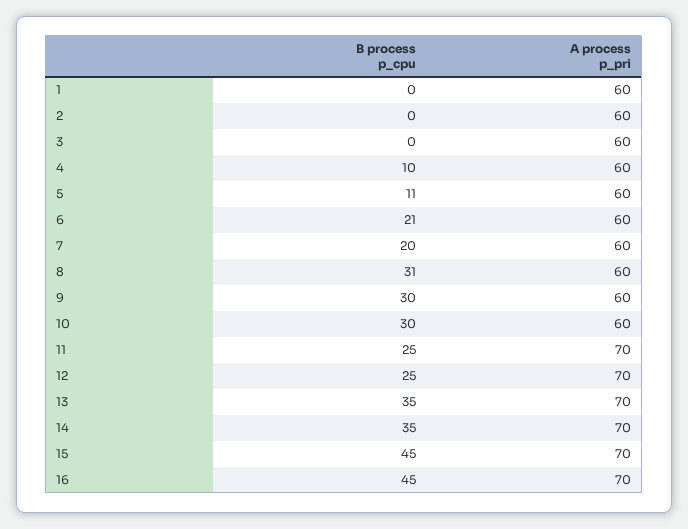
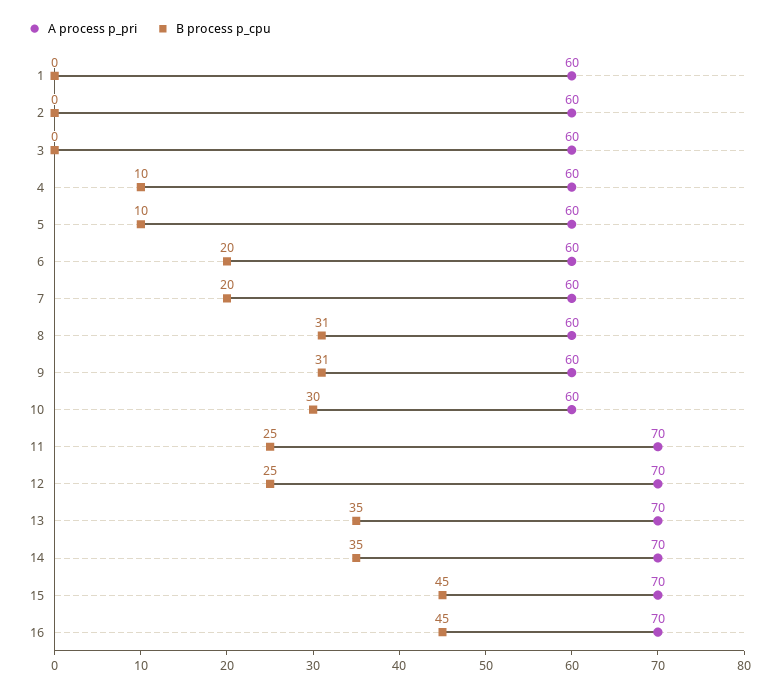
B process p_cpu, 5: 11 -> 10
B process p_cpu, 6: 21 -> 20
B process p_cpu, 9: 30 -> 31

